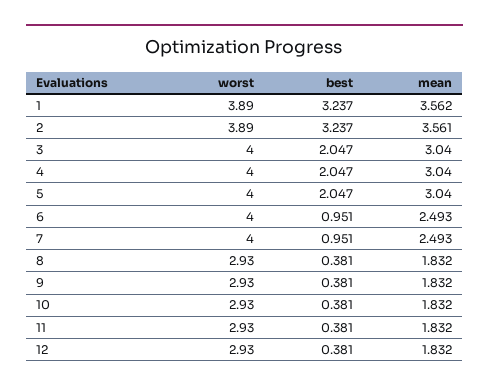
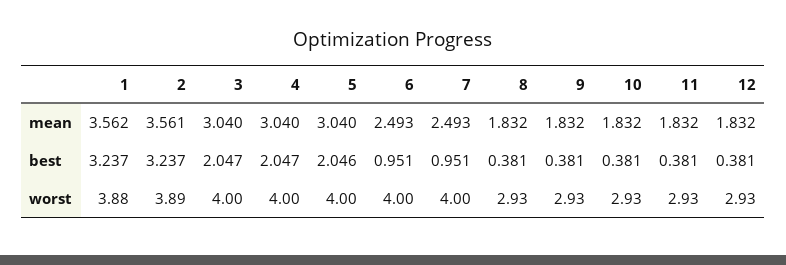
worst, 1: 3.89 -> 3.88
best, 5: 2.047 -> 2.046

